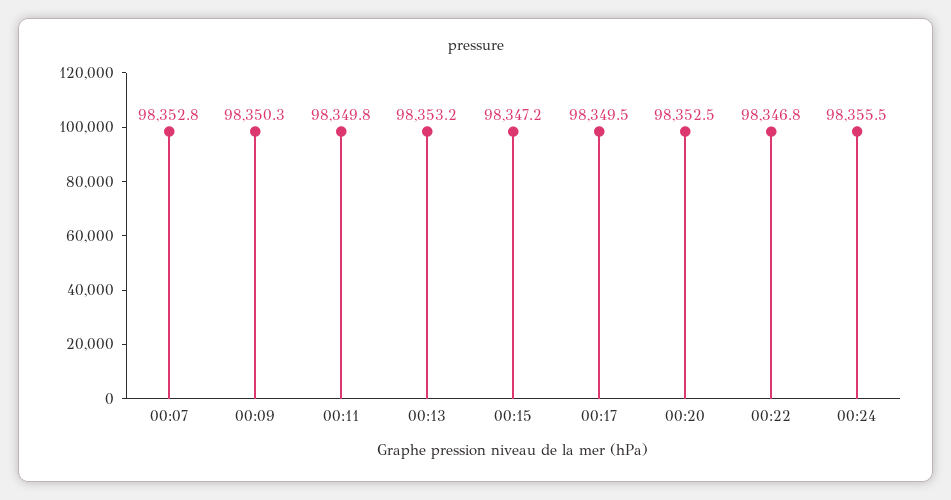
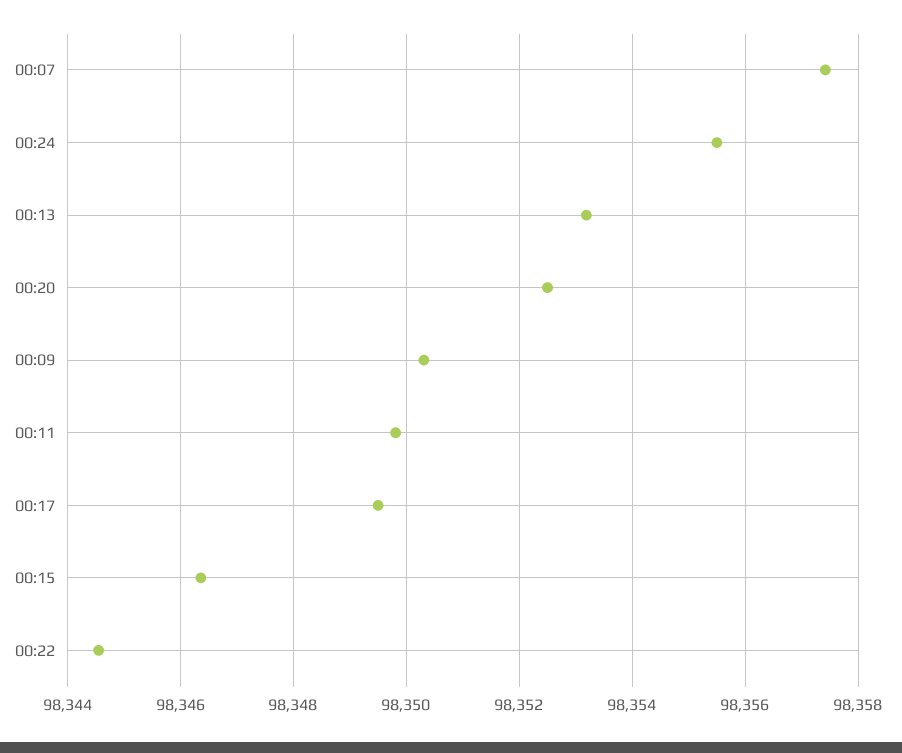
00:07: 98352.8 -> 98357.4
00:15: 98347.2 -> 98346.4
00:22: 98346.8 -> 98344.6

